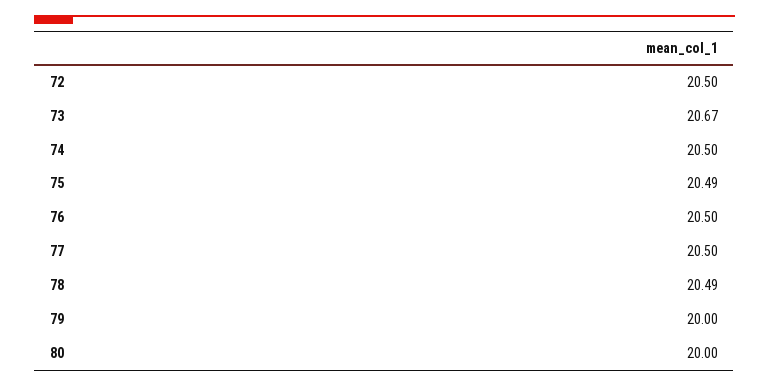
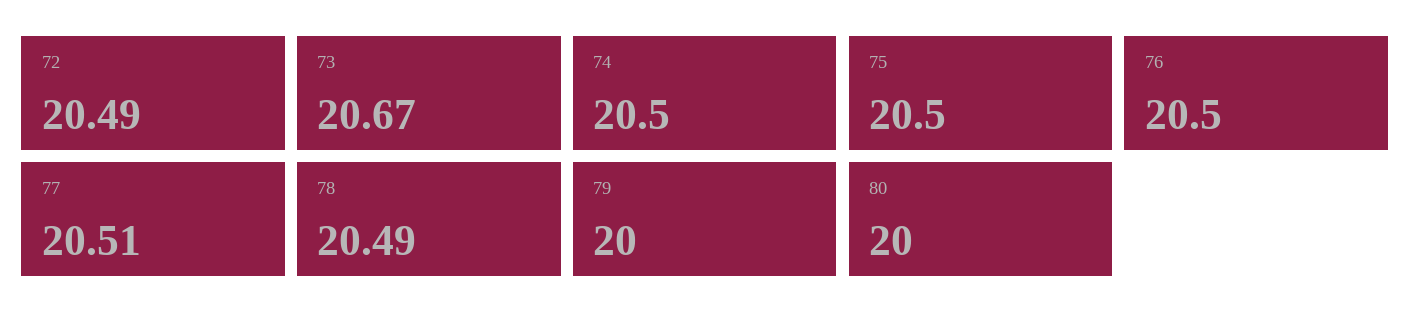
72: 20.5 -> 20.49
75: 20.49 -> 20.5
77: 20.5 -> 20.51

